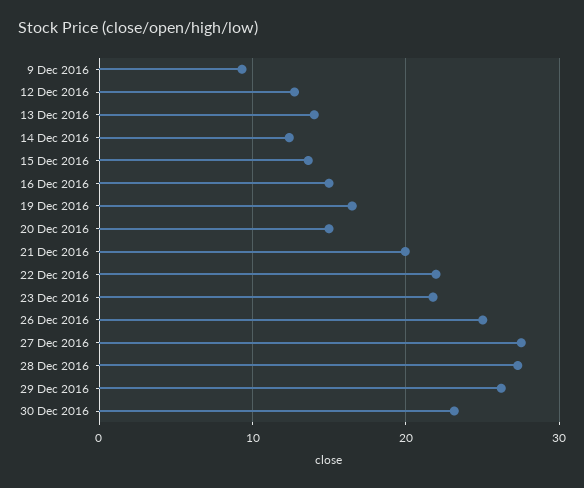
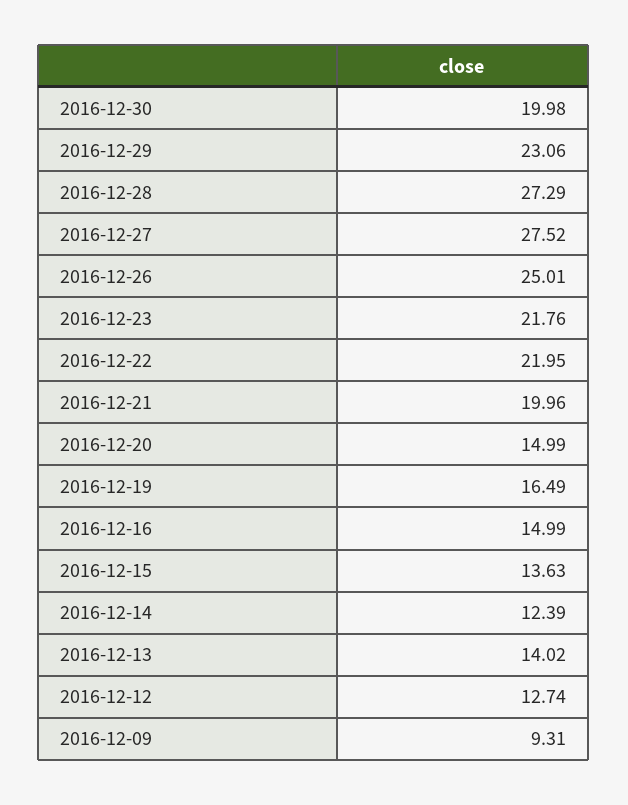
29 Dec 2016: 26 -> 23.06
30 Dec 2016: 23 -> 19.98

